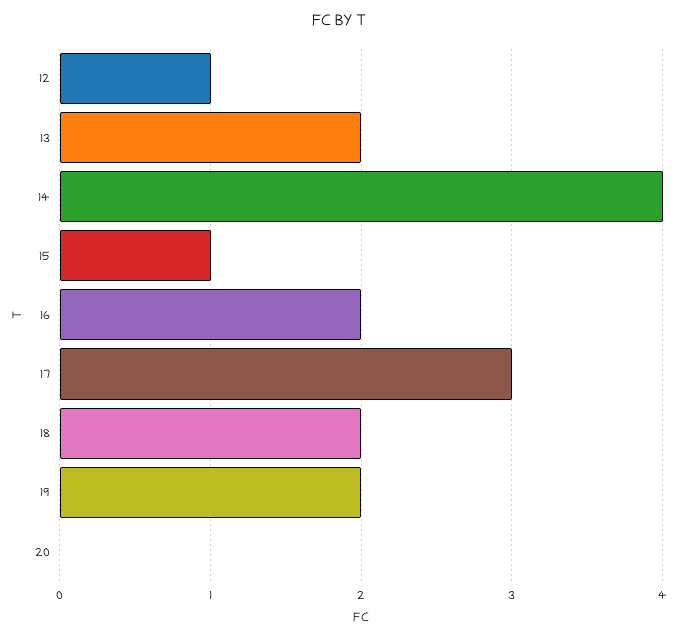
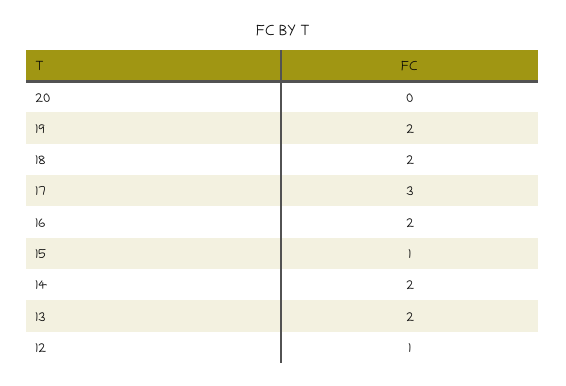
14: 4 -> 2

